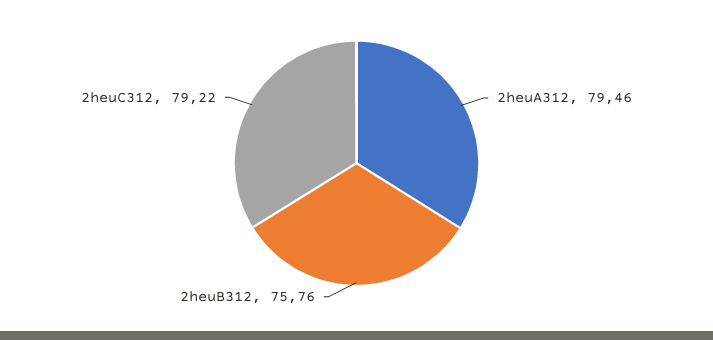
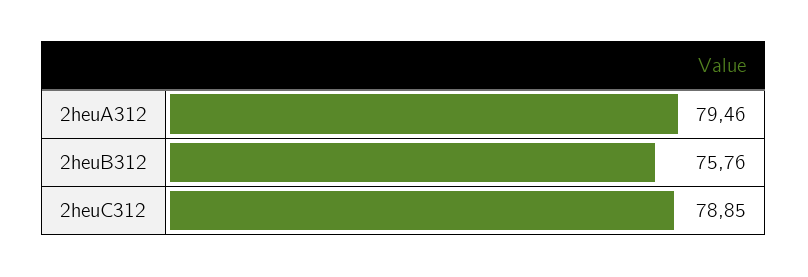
2heuC312: 79.22 -> 78.85

